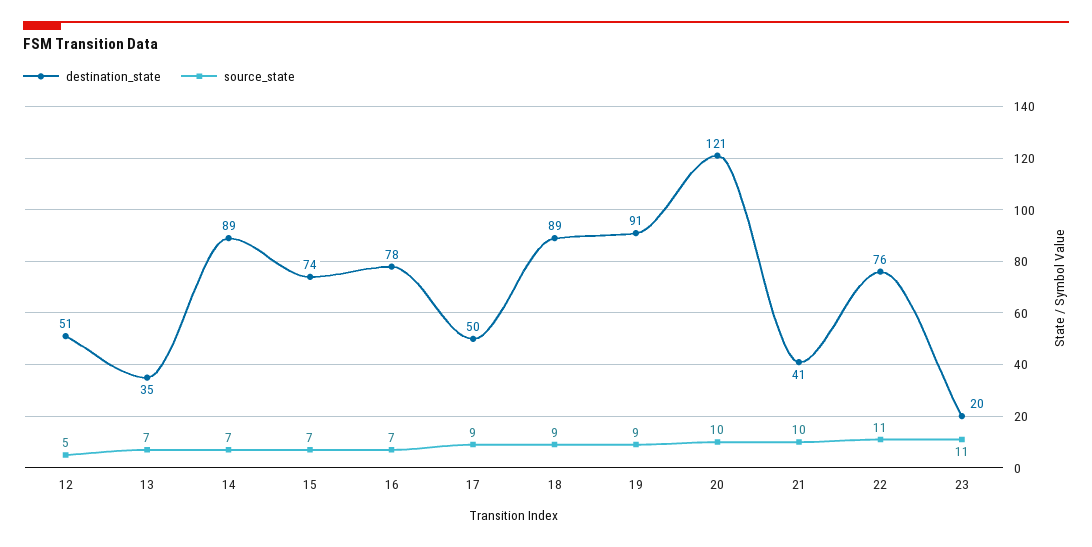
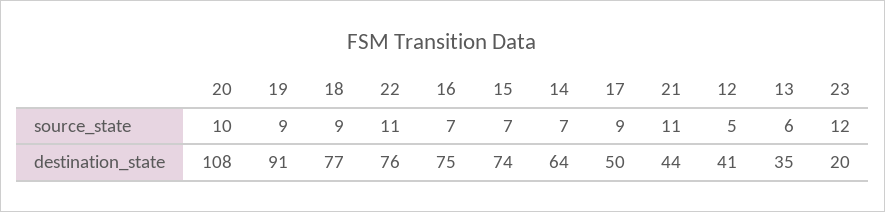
destination_state, 12: 51 -> 41
source_state, 13: 7 -> 6
destination_state, 14: 89 -> 64
destination_state, 16: 78 -> 75
destination_state, 18: 89 -> 77
destination_state, 20: 121 -> 108
destination_state, 21: 41 -> 44
source_state, 21: 10 -> 11
source_state, 23: 11 -> 12

